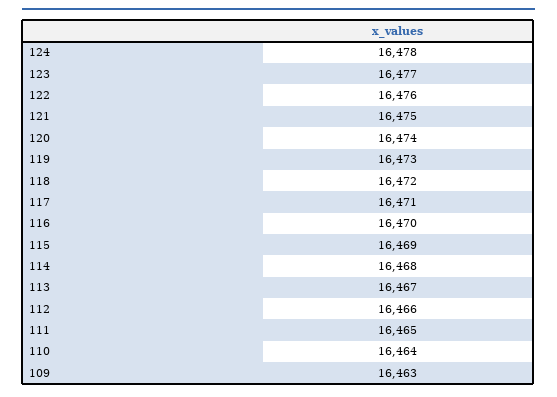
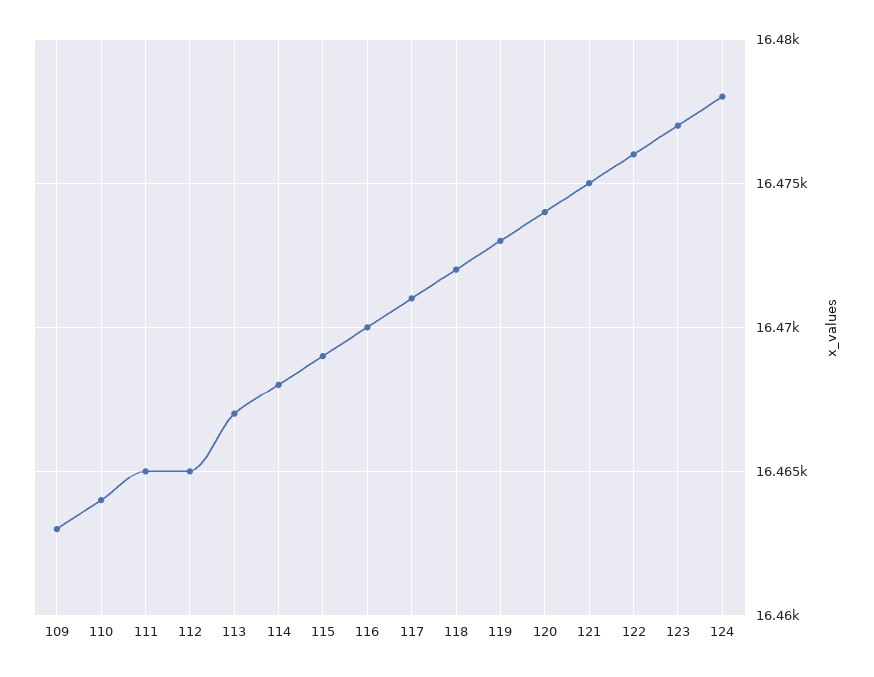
112: 16466 -> 16465

